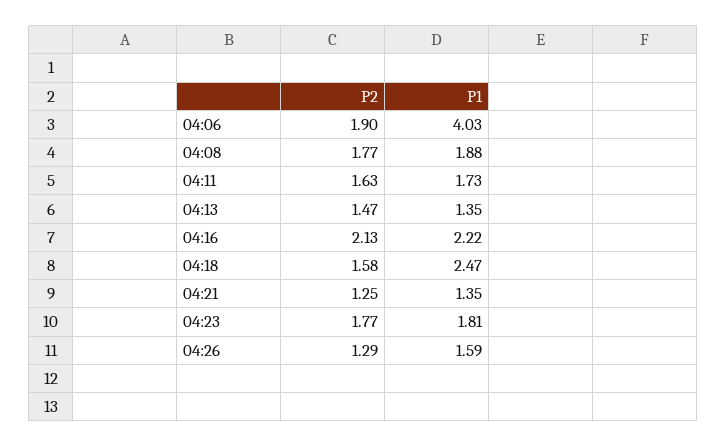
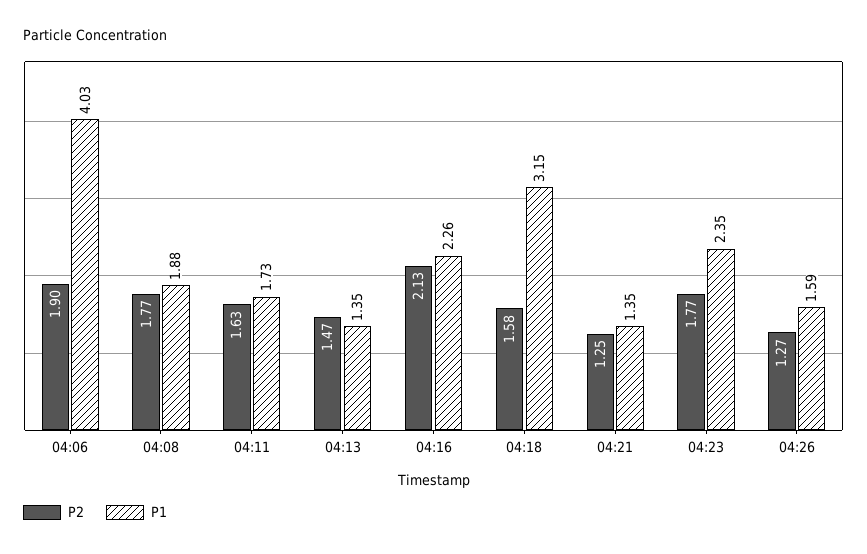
P1, 04:16: 2.22 -> 2.26
P1, 04:18: 2.47 -> 3.15
P1, 04:23: 1.81 -> 2.35
P2, 04:26: 1.29 -> 1.27

